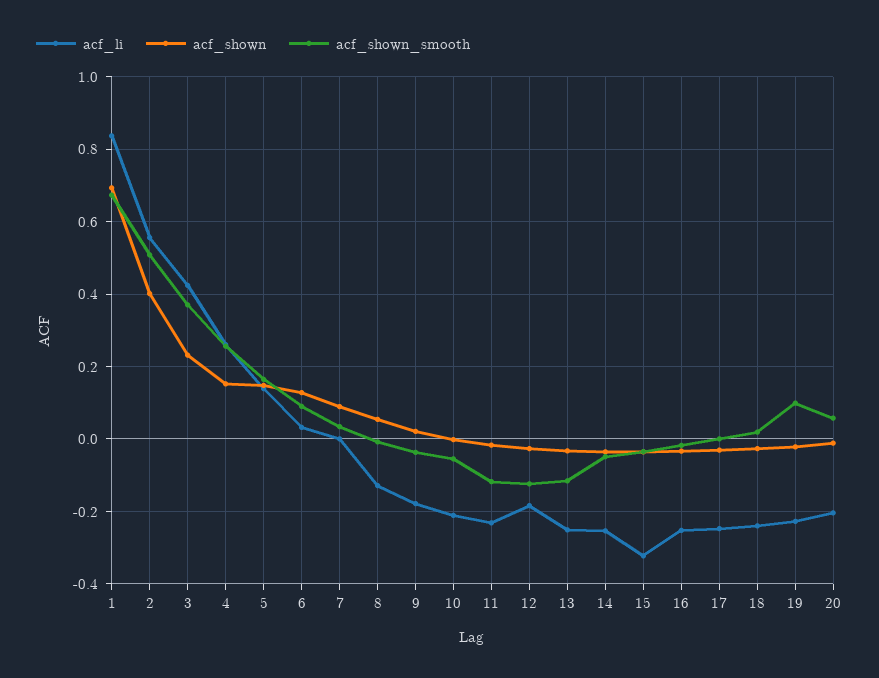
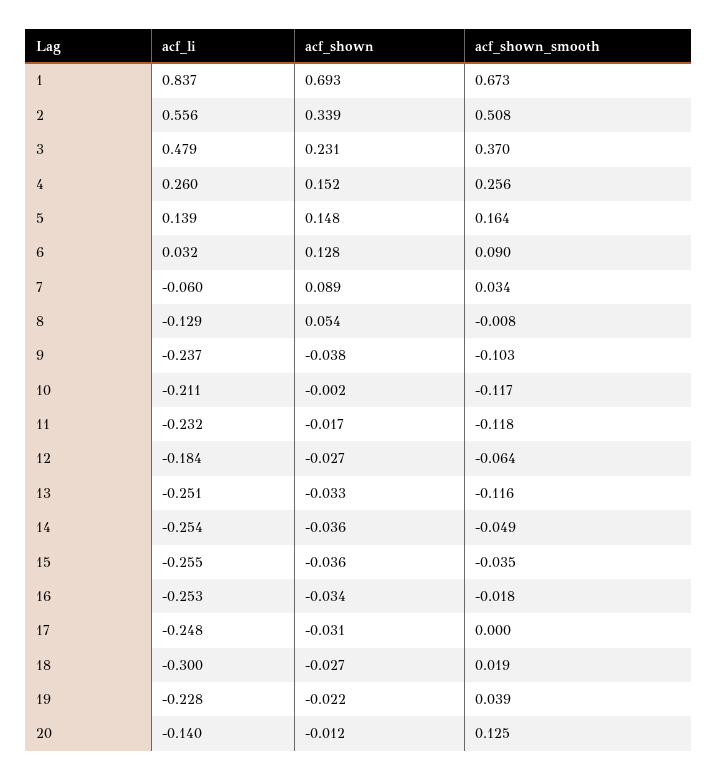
acf_shown, 2: 0.4 -> 0.339
acf_li, 3: 0.42 -> 0.479
acf_li, 7: 0 -> -0.06
acf_li, 9: -0.18 -> -0.237
acf_shown, 9: 0.02 -> -0.038
acf_shown_smooth, 9: -0.04 -> -0.103
acf_shown_smooth, 10: -0.06 -> -0.117
acf_shown_smooth, 12: -0.12 -> -0.064
acf_li, 15: -0.32 -> -0.255
acf_li, 18: -0.24 -> -0.3
acf_shown_smooth, 19: 0.1 -> 0.039
acf_li, 20: -0.2 -> -0.14
acf_shown_smooth, 20: 0.06 -> 0.125

